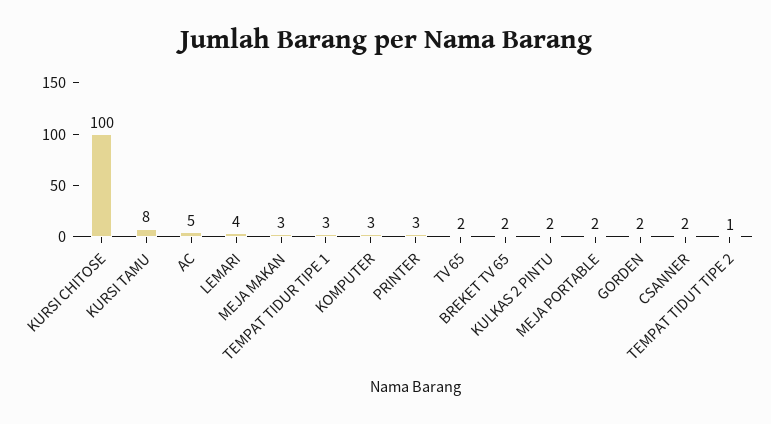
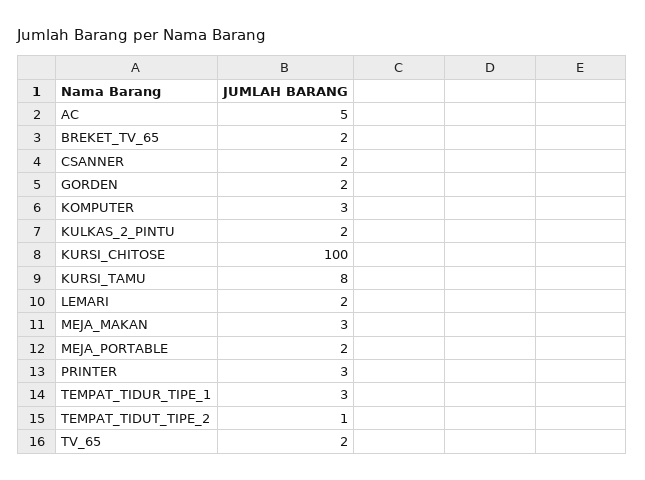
LEMARI: 4 -> 2

